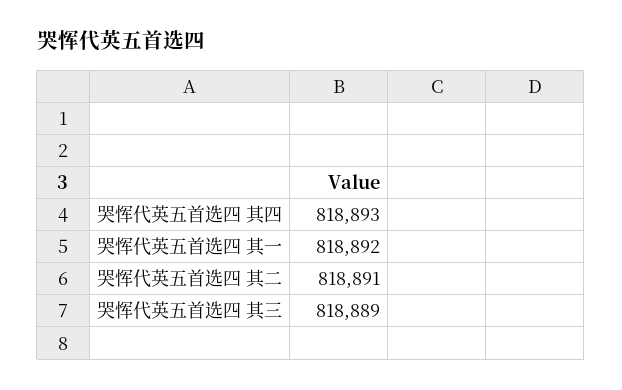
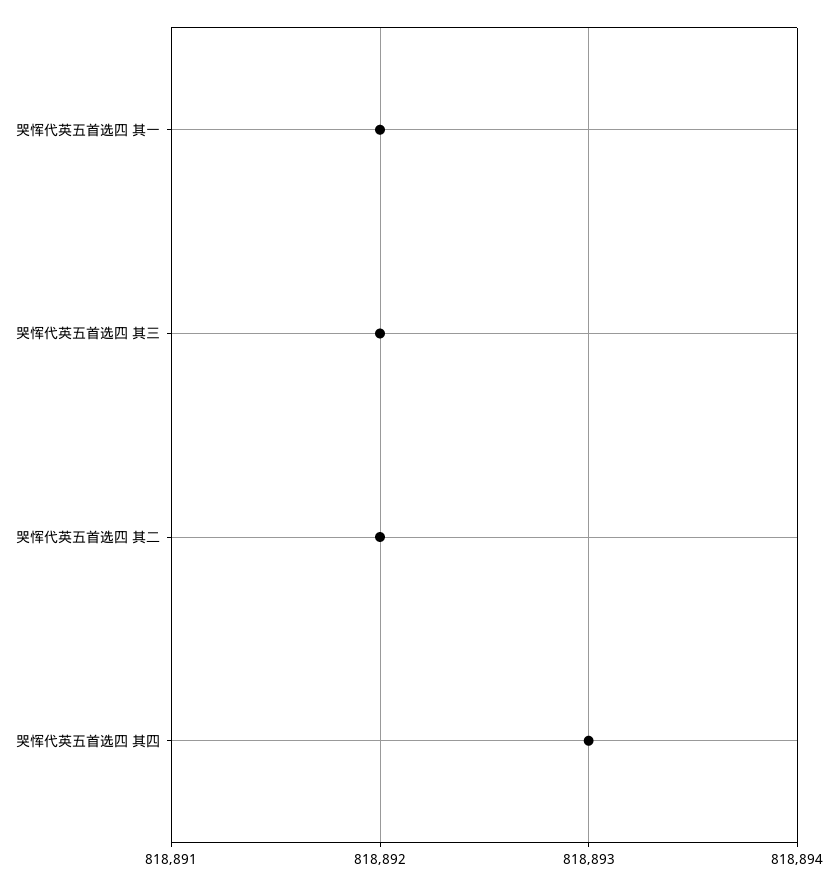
哭恽代英五首选四 其二: 818891 -> 818892
哭恽代英五首选四 其三: 818889 -> 818892

